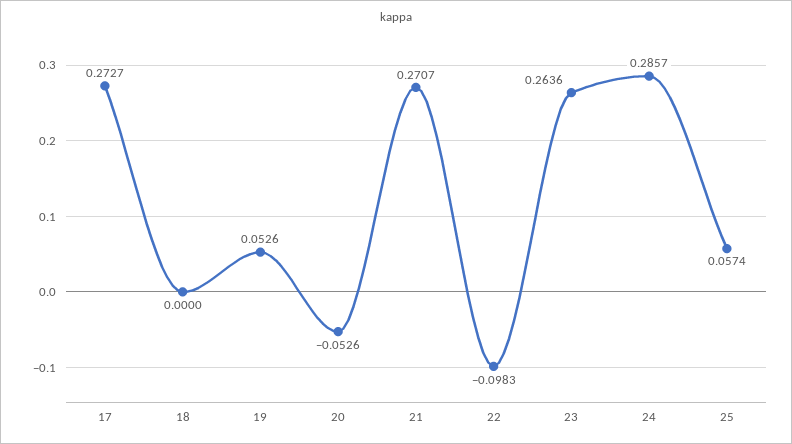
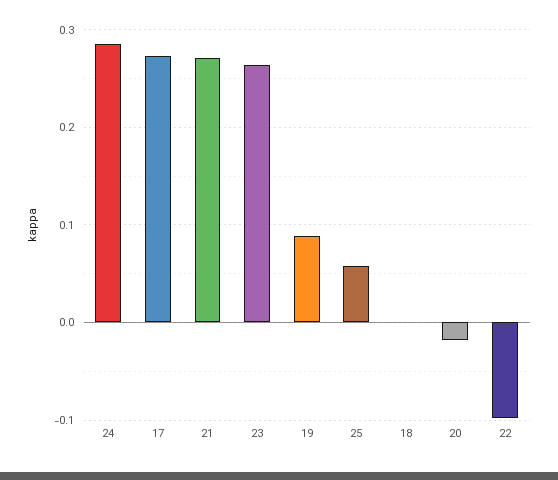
19: 0.0526 -> 0.09
20: -0.0526 -> -0.02

